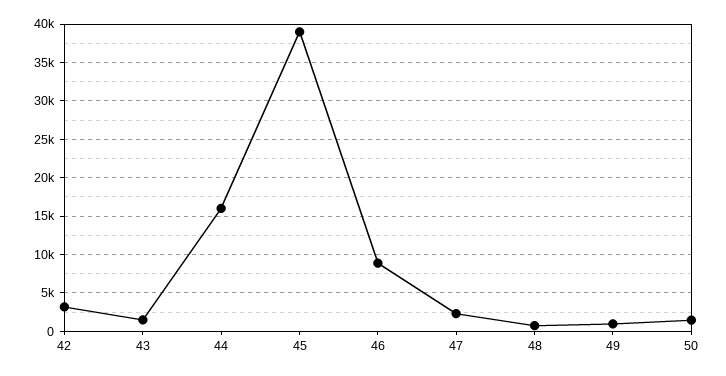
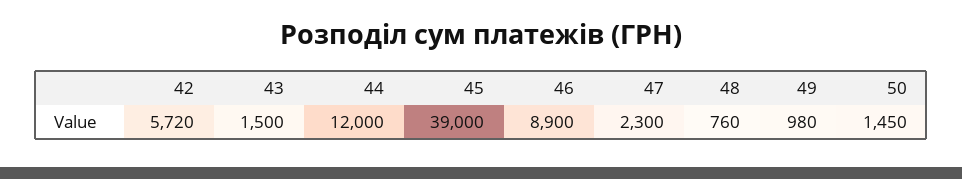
42: 3000 -> 5720
44: 16000 -> 12000

